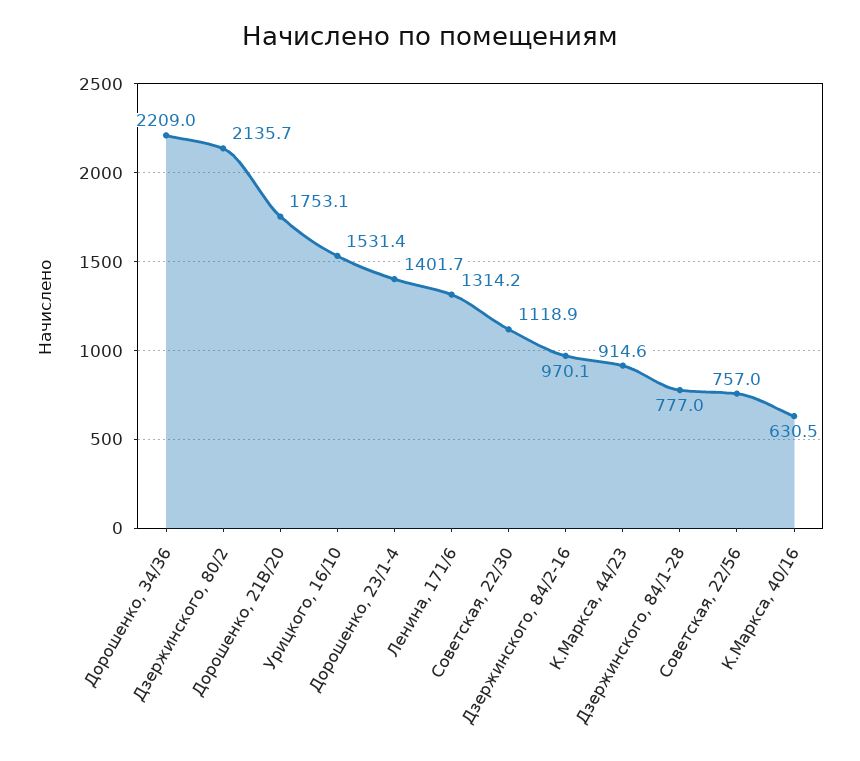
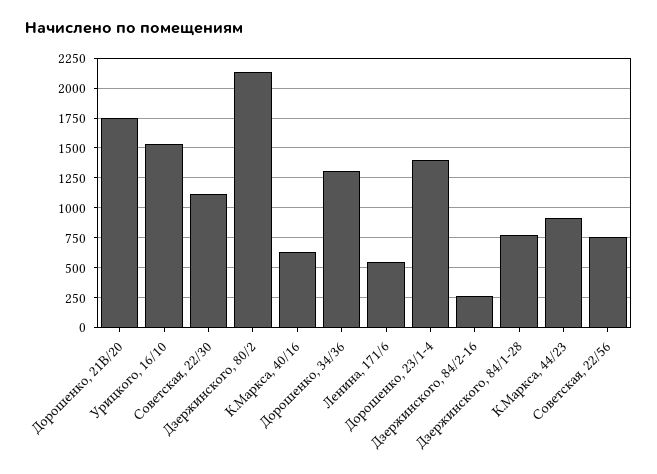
Дорошенко, 34/36: 2209 -> 1250
Ленина, 171/6: 1314.2 -> 500
Дзержинского, 84/2-16: 970.1 -> 250

